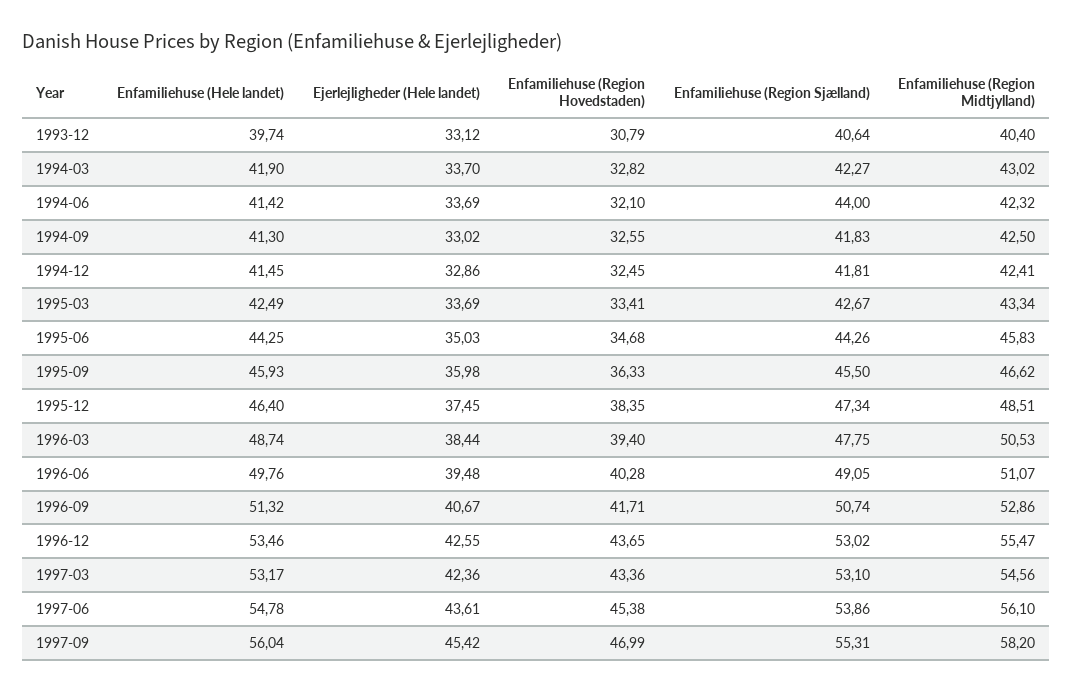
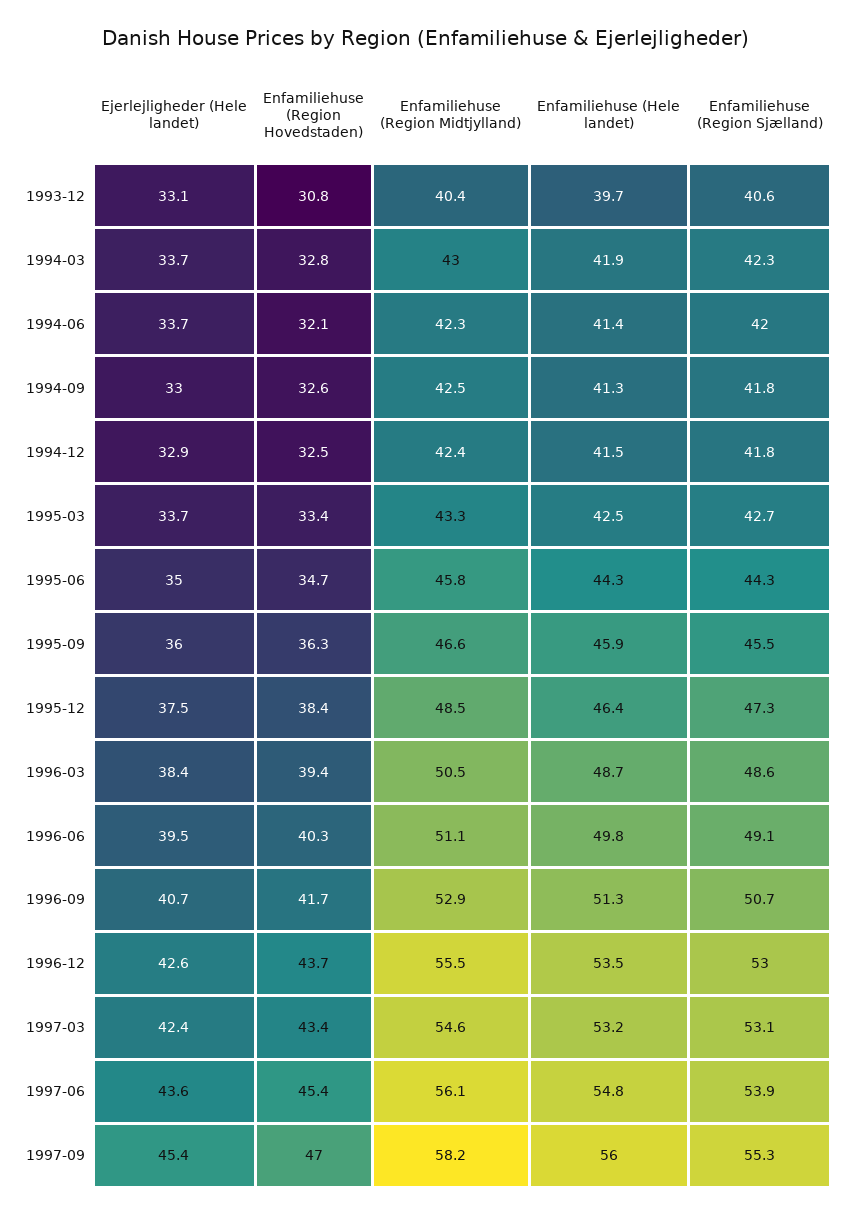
Enfamiliehuse (Region Sjælland), 1994-06: 44 -> 42
Enfamiliehuse (Region Sjælland), 1996-03: 47.75 -> 48.6

